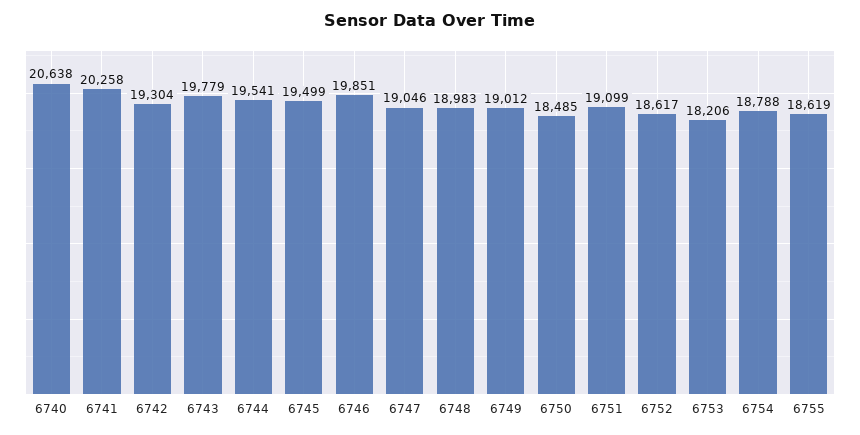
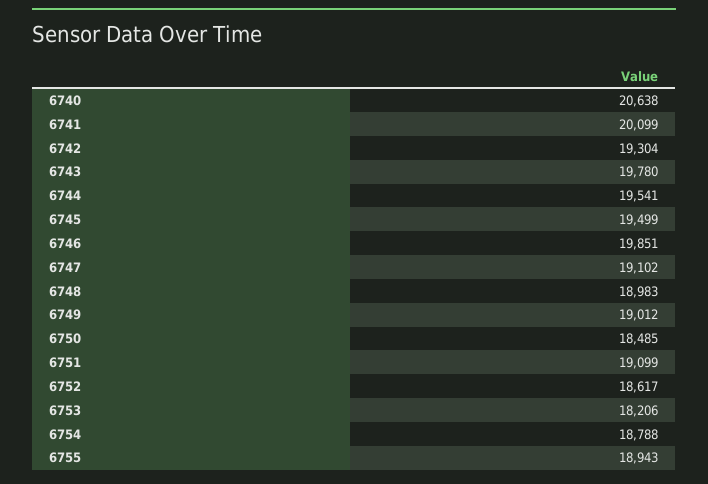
6741: 20258 -> 20099
6743: 19779 -> 19780
6747: 19046 -> 19102
6755: 18619 -> 18943

